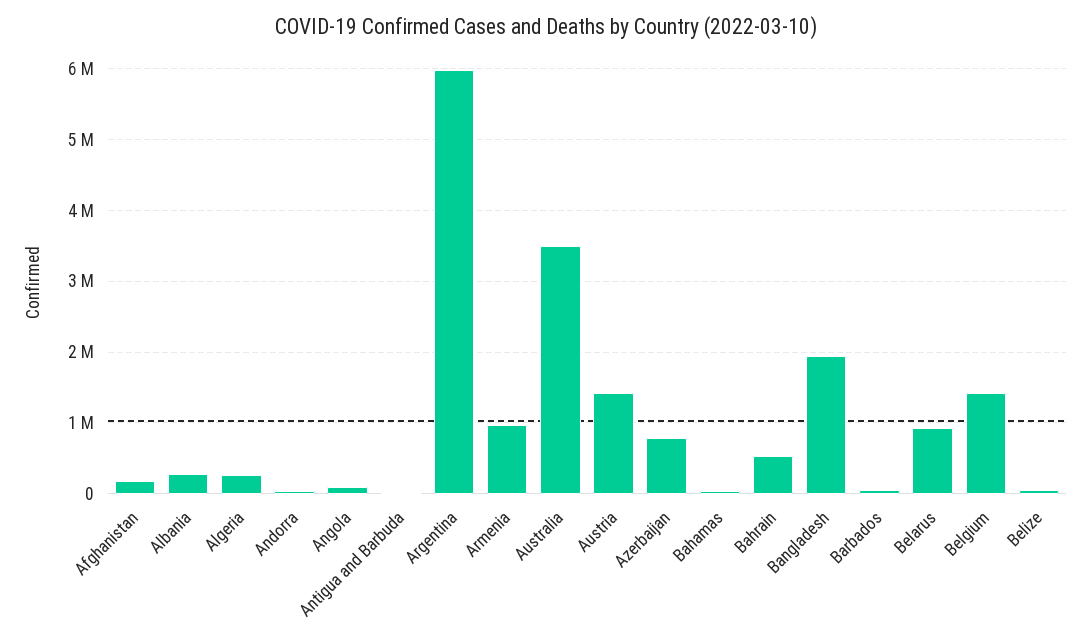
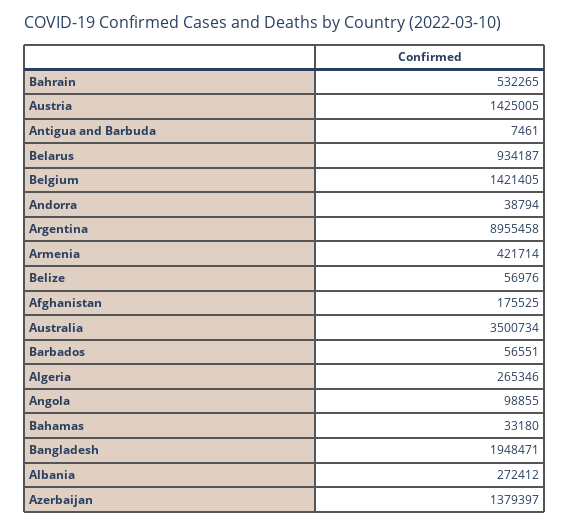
Argentina: 6000000 -> 8955458
Armenia: 1000000 -> 421714
Azerbaijan: 800000 -> 1379397

